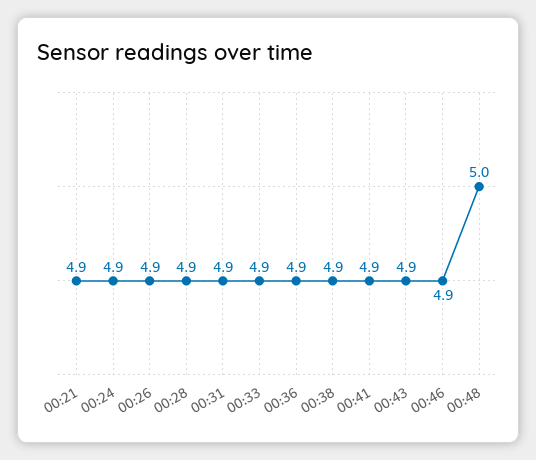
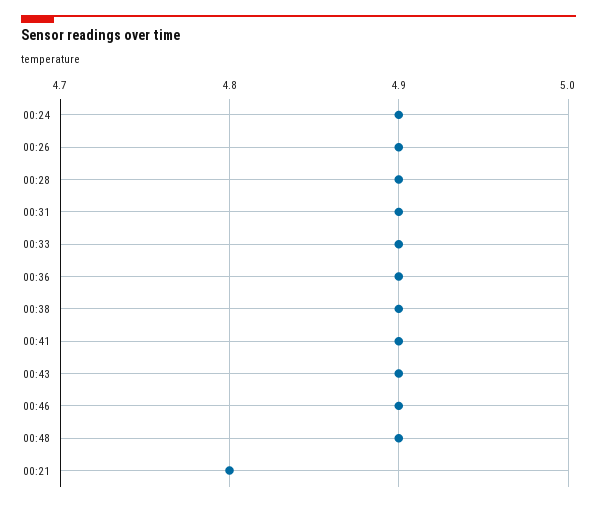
00:21: 4.9 -> 4.8
00:48: 5 -> 4.9

